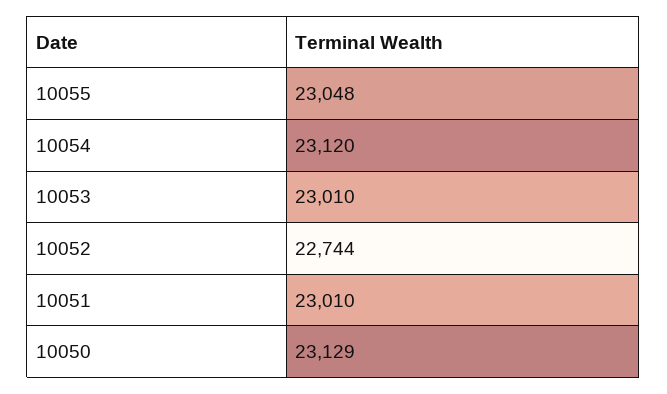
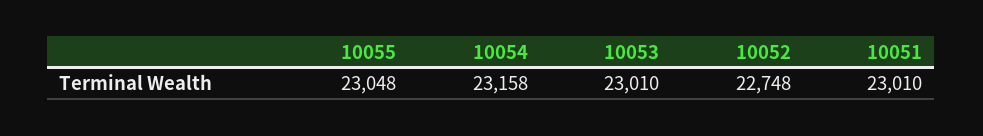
10054: 23120 -> 23158
10052: 22744 -> 22748
10050: 23129 -> none

